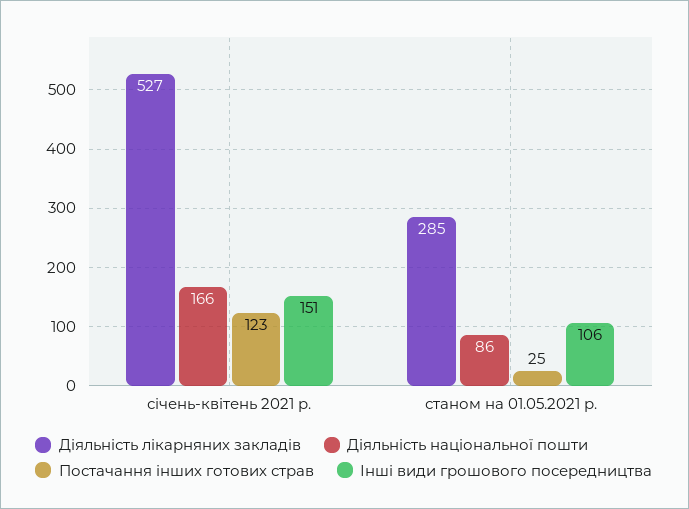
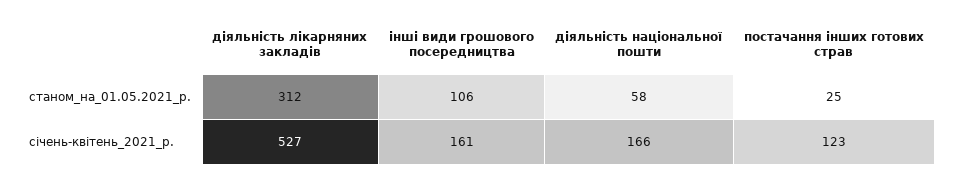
Інші види грошового посередництва, січень-квітень 2021 р.: 151 -> 161
Діяльність лікарняних закладів, станом на 01.05.2021 р.: 285 -> 312
Діяльність національної пошти, станом на 01.05.2021 р.: 86 -> 58

